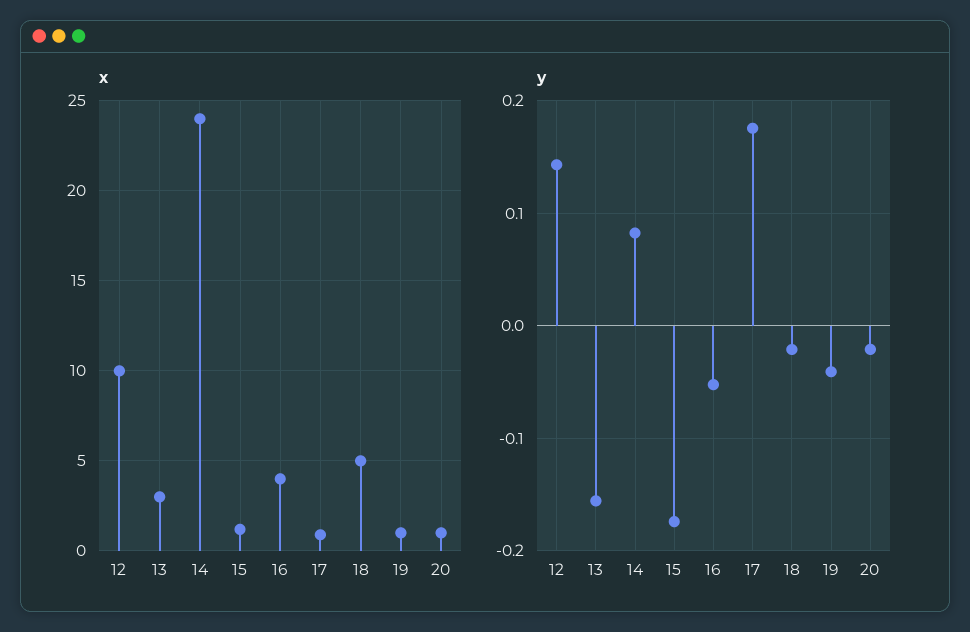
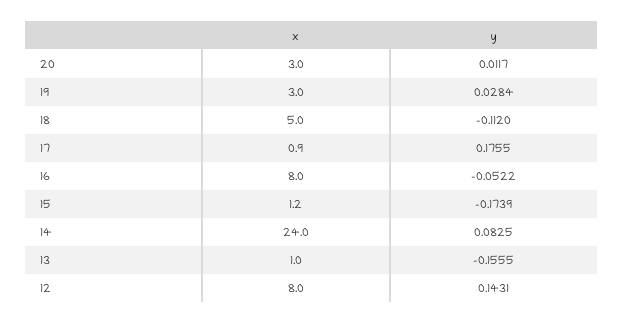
x, 12: 10 -> 8
x, 13: 3 -> 1
x, 16: 4 -> 8
x, 19: 1 -> 3
x, 20: 1 -> 3
y, 18: -0.02 -> -0.112
y, 19: -0.04 -> 0.0284
y, 20: -0.02 -> 0.0117

